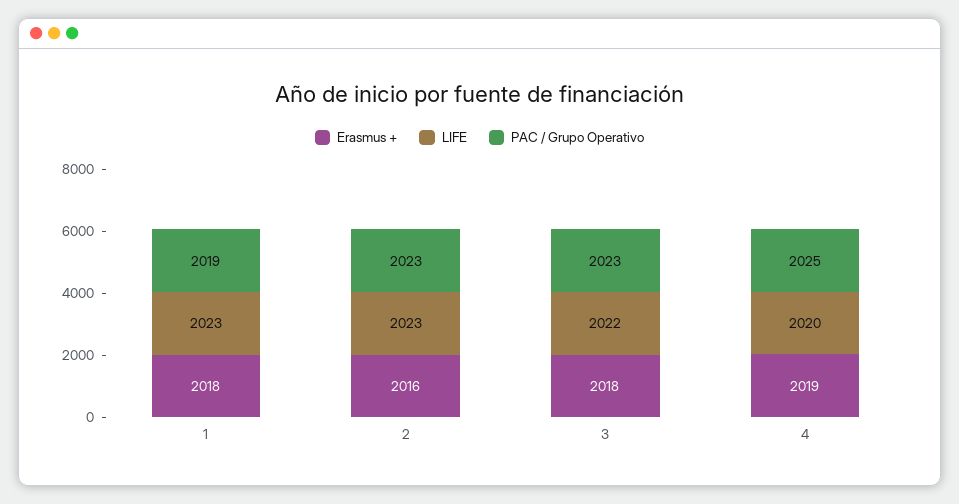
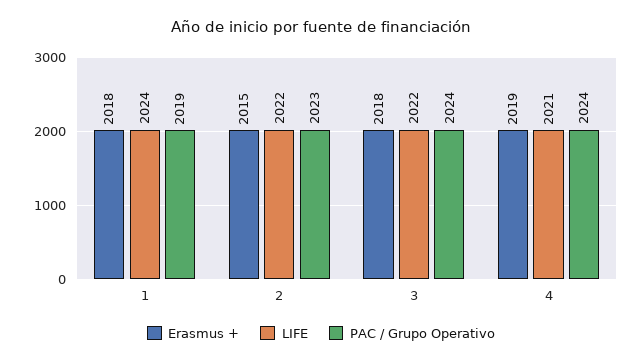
LIFE, 1: 2023 -> 2024
Erasmus +, 2: 2016 -> 2015
LIFE, 2: 2023 -> 2022
PAC / Grupo Operativo, 3: 2023 -> 2024
LIFE, 4: 2020 -> 2021
PAC / Grupo Operativo, 4: 2025 -> 2024

